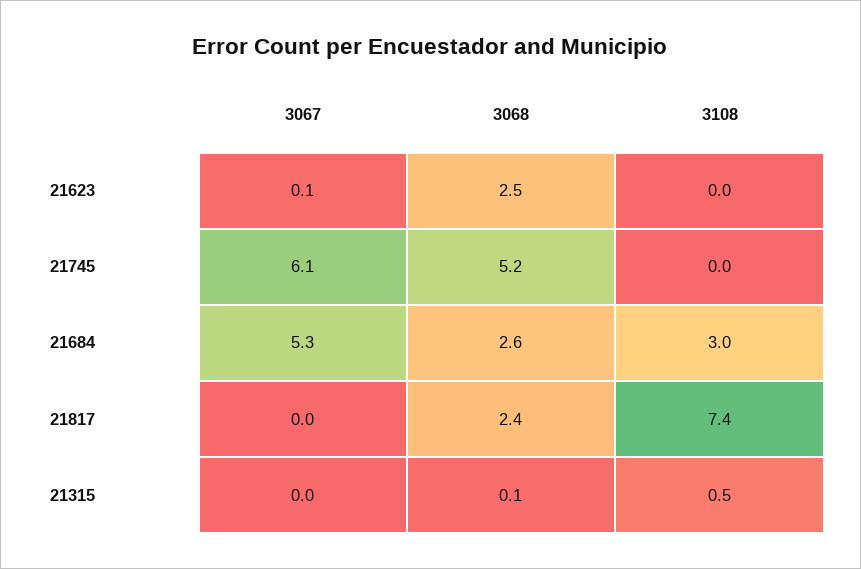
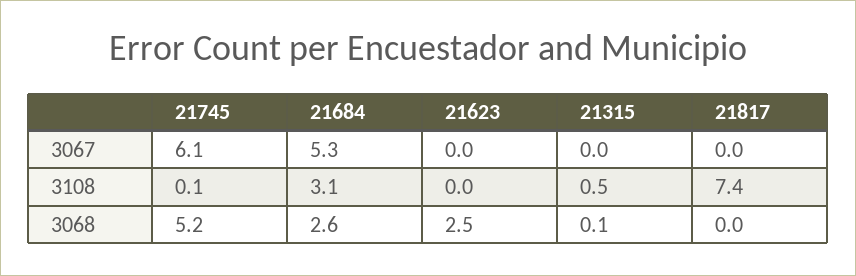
3067, 21623: 0.1 -> 0
3108, 21745: 0 -> 0.1
3108, 21684: 3 -> 3.1
3068, 21817: 2.4 -> 0

